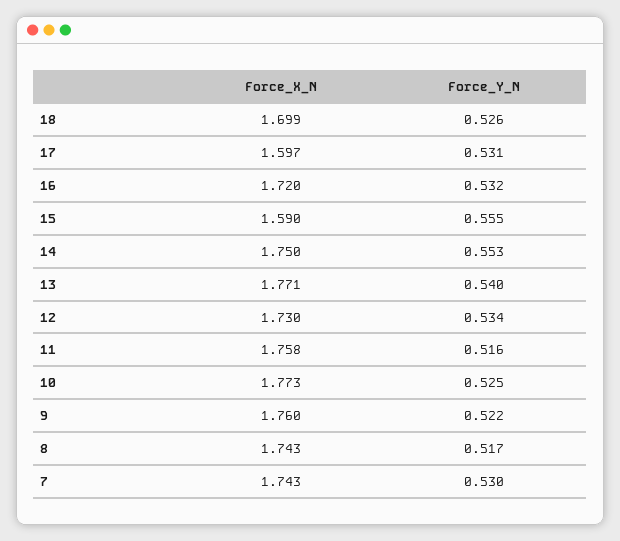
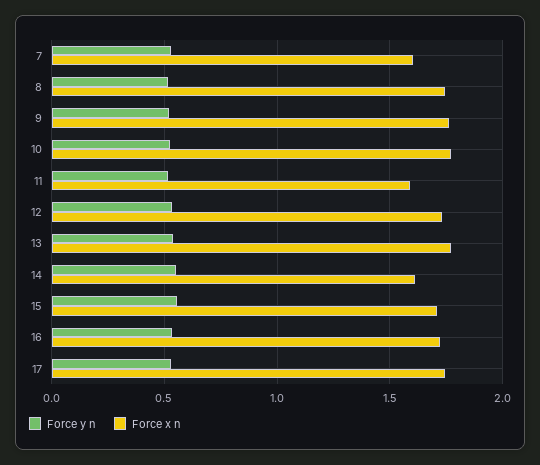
Force_X_N, 18: 1.699 -> none
Force_Y_N, 18: 0.526 -> none
Force_X_N, 17: 1.597 -> 1.75
Force_X_N, 15: 1.59 -> 1.7
Force_X_N, 14: 1.75 -> 1.6
Force_X_N, 11: 1.758 -> 1.6
Force_X_N, 7: 1.743 -> 1.6

